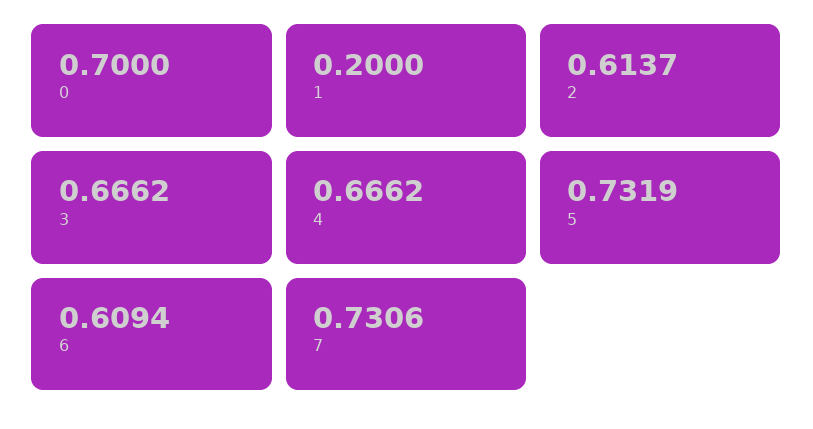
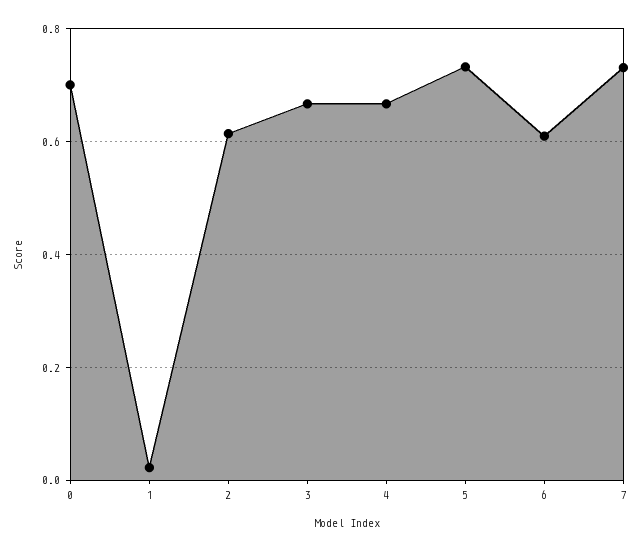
1: 0.2 -> 0.02

